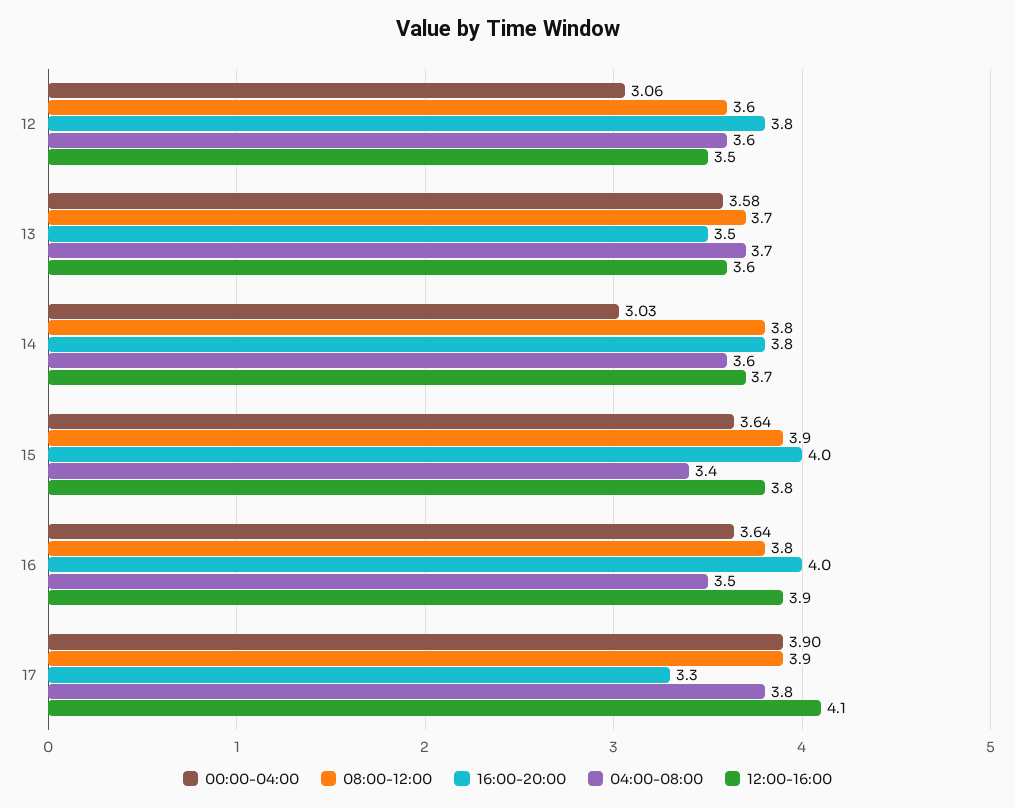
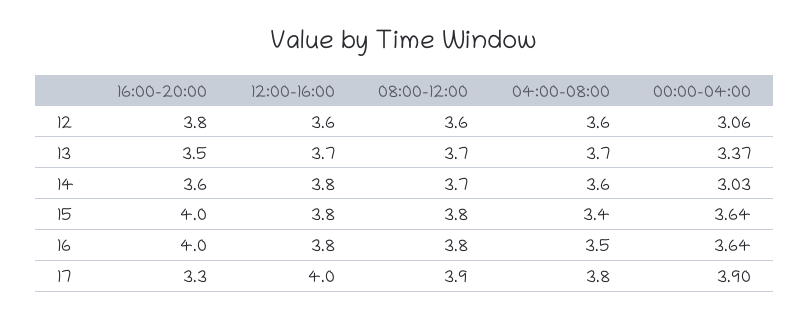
12:00-16:00, 12: 3.5 -> 3.6
00:00-04:00, 13: 3.58 -> 3.37
12:00-16:00, 13: 3.6 -> 3.7
08:00-12:00, 14: 3.8 -> 3.7
16:00-20:00, 14: 3.8 -> 3.6
12:00-16:00, 14: 3.7 -> 3.8
08:00-12:00, 15: 3.9 -> 3.8
12:00-16:00, 16: 3.9 -> 3.8
12:00-16:00, 17: 4.1 -> 4

